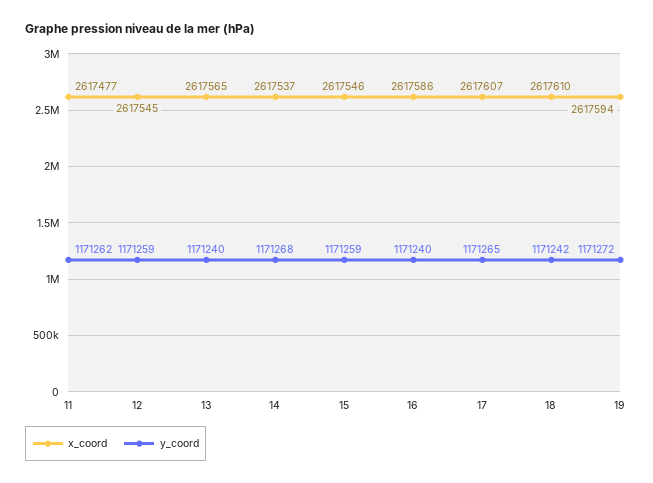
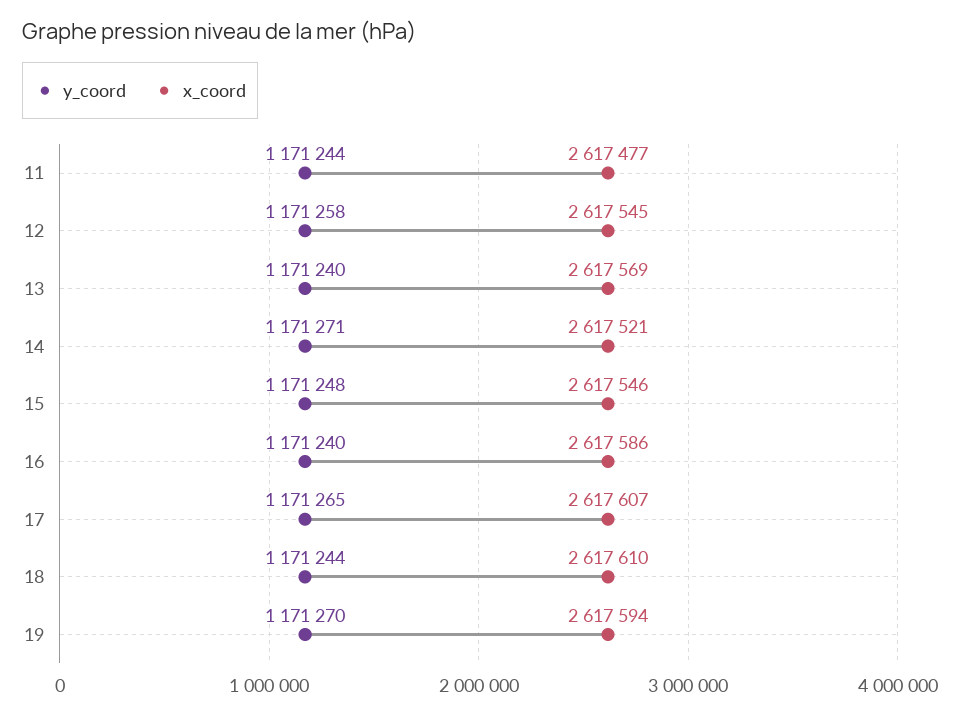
y_coord, 11: 1171262 -> 1171244
y_coord, 12: 1171259 -> 1171258
x_coord, 13: 2617565 -> 2617569
x_coord, 14: 2617537 -> 2617521
y_coord, 14: 1171268 -> 1171271
y_coord, 15: 1171259 -> 1171248
y_coord, 18: 1171242 -> 1171244
y_coord, 19: 1171272 -> 1171270

